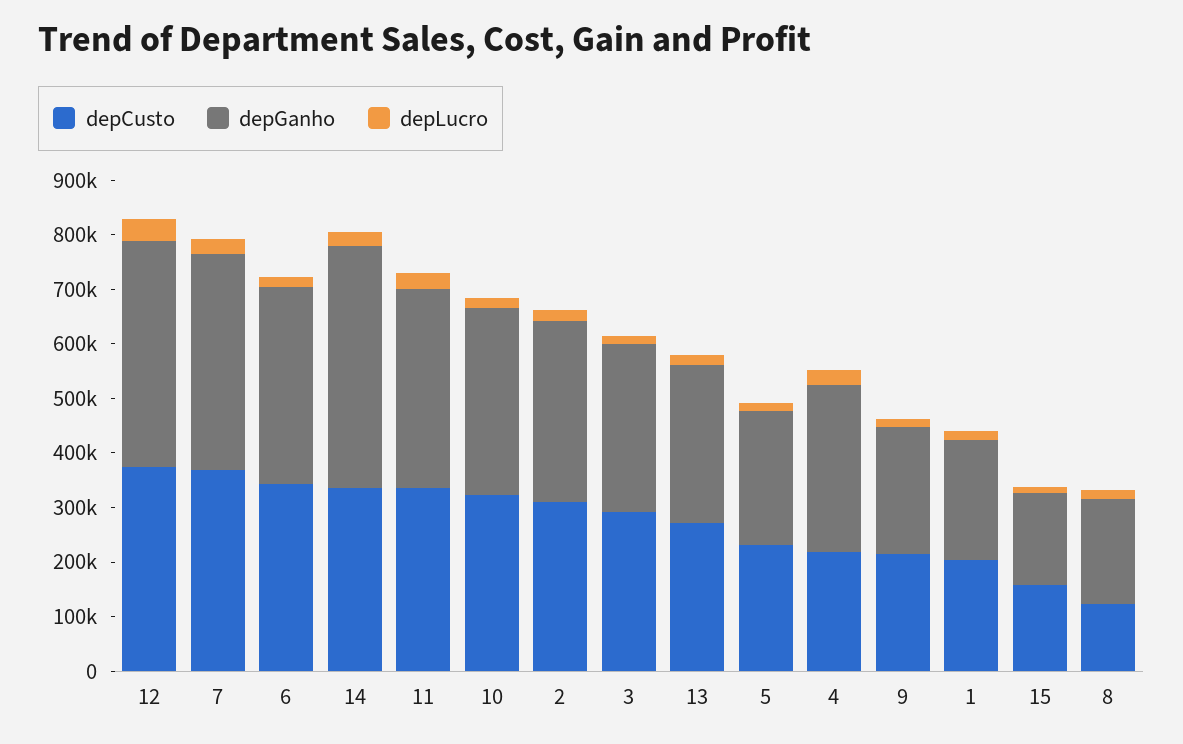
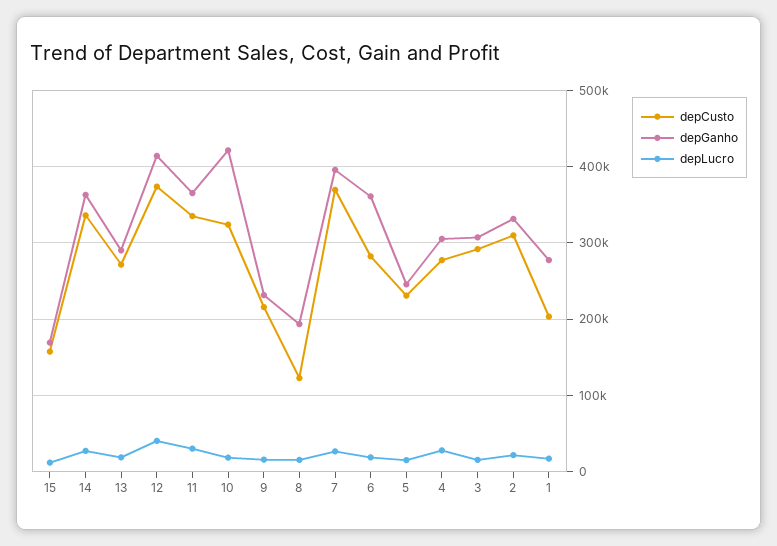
depCusto, 6: 340000 -> 280000
depGanho, 14: 440000 -> 360000
depGanho, 10: 340000 -> 420000
depCusto, 4: 220000 -> 280000
depGanho, 1: 220000 -> 280000

